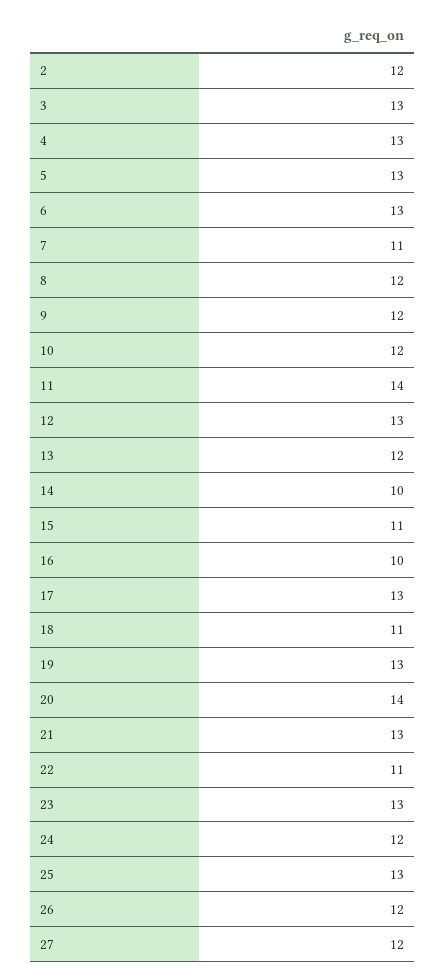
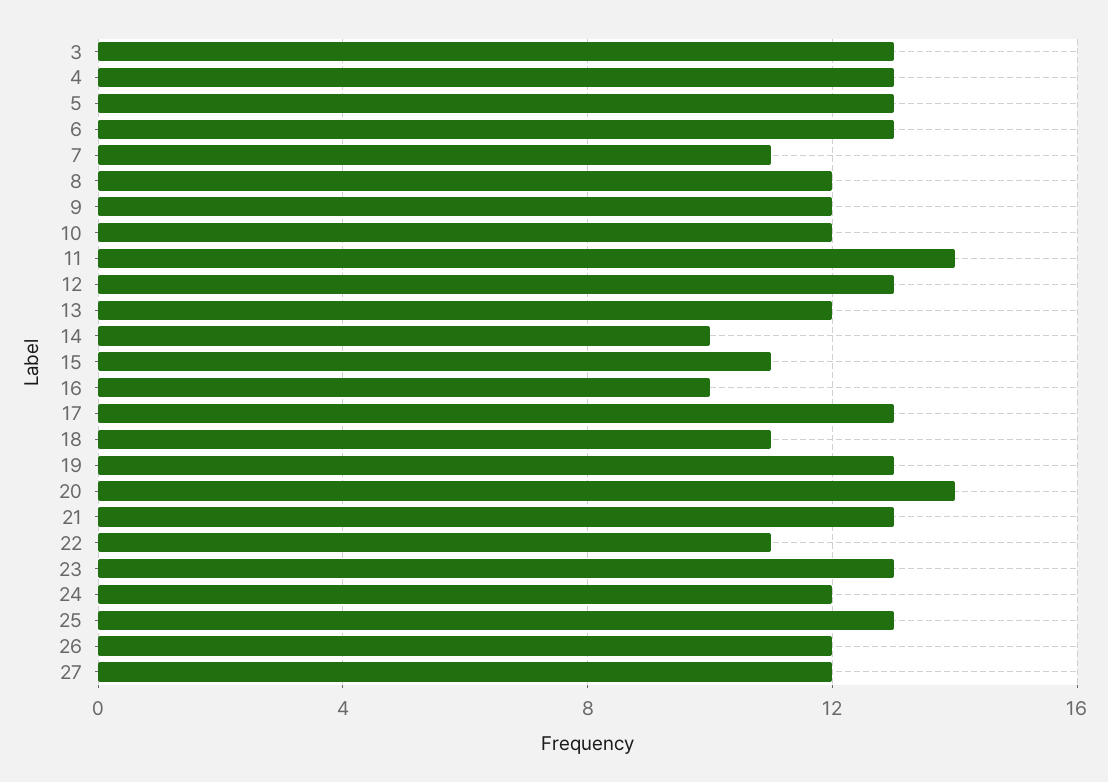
2: 12 -> none

